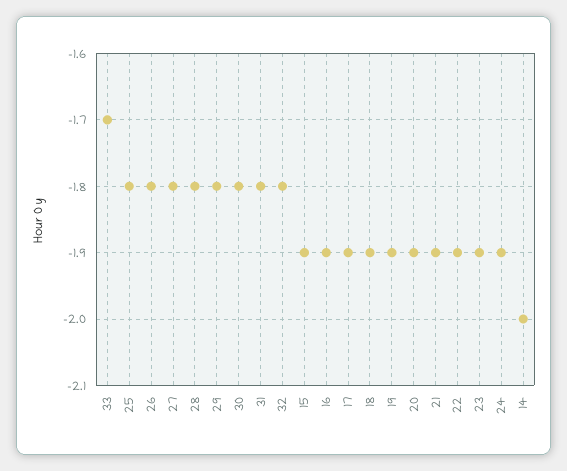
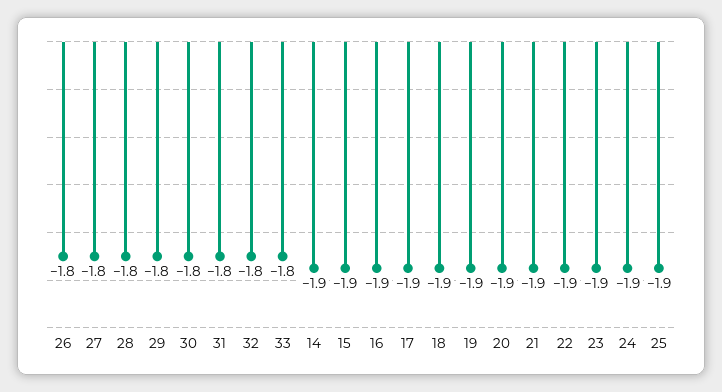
33: -1.7 -> -1.8
25: -1.8 -> -1.9
14: -2 -> -1.9

